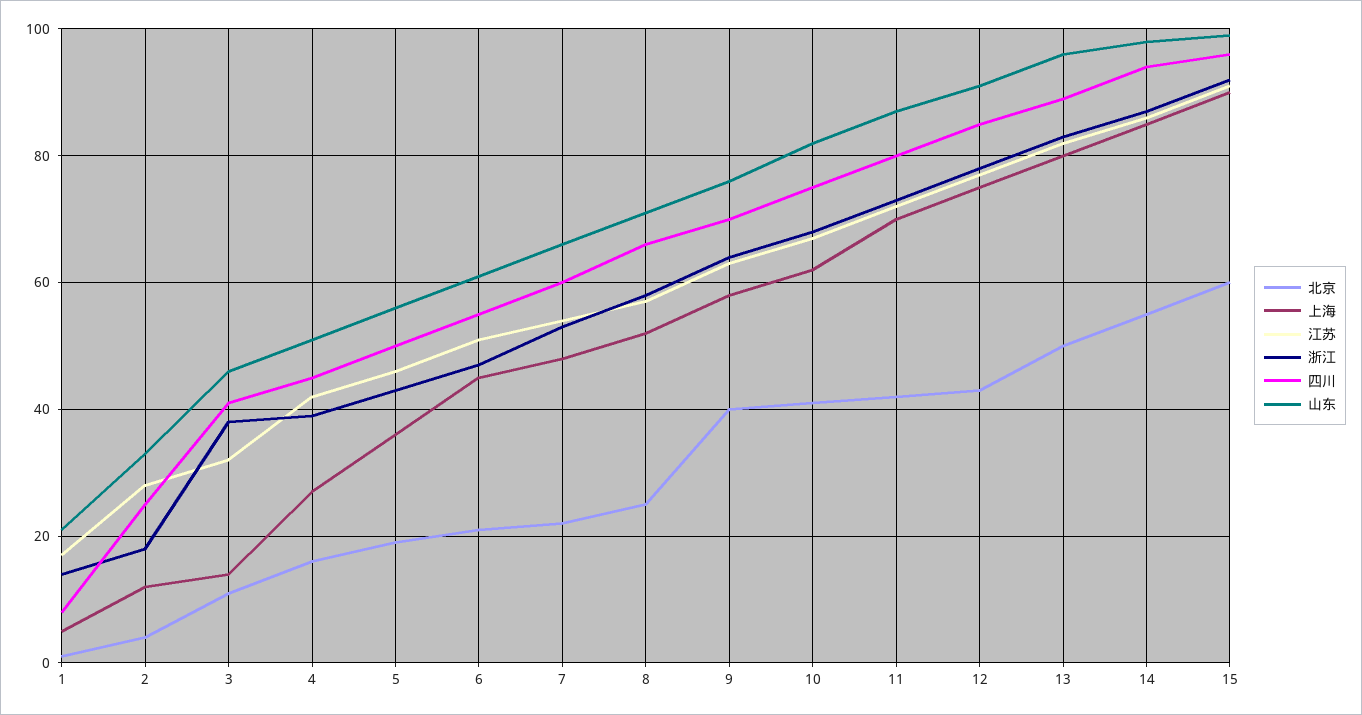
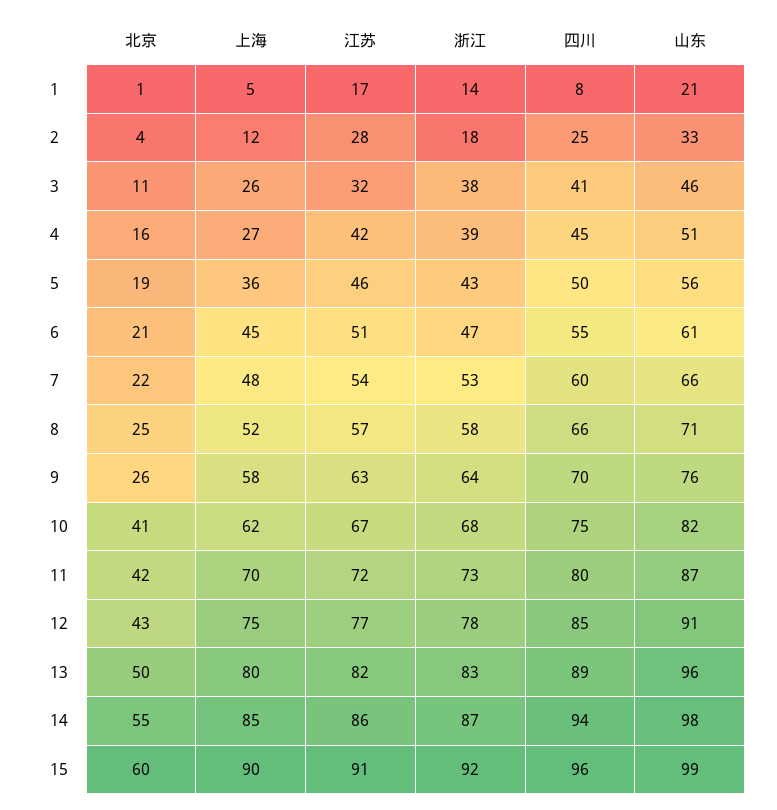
上海, 3: 15 -> 26
北京, 9: 40 -> 26

